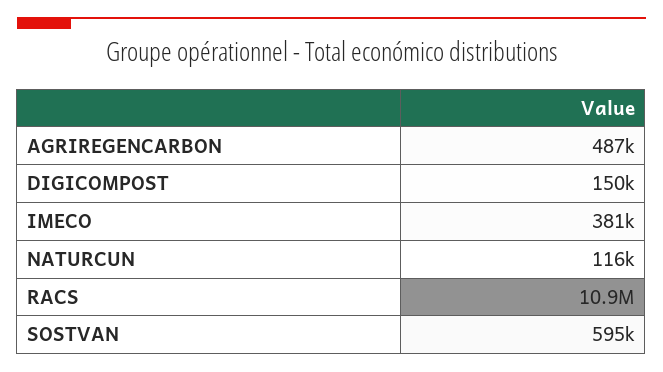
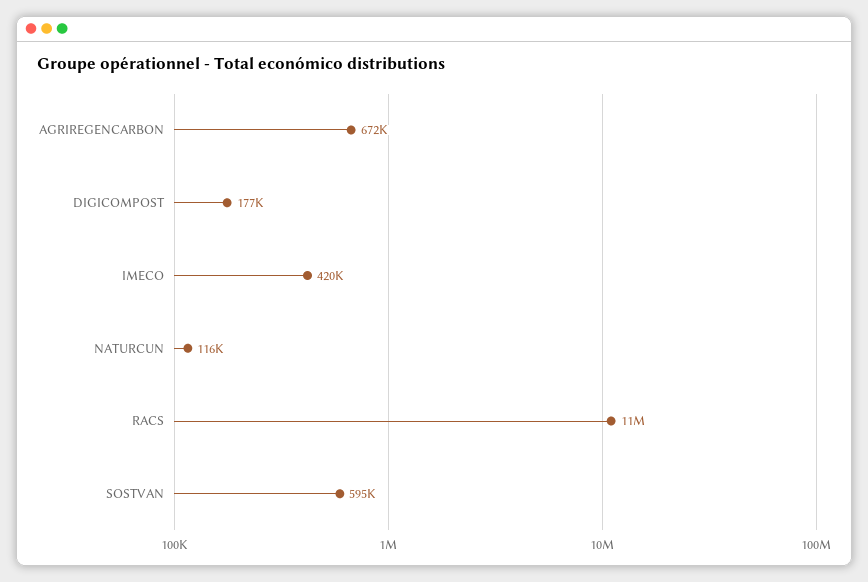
AGRIREGENCARBON: 487000 -> 672000
DIGICOMPOST: 150000 -> 177000
IMECO: 381000 -> 420000

